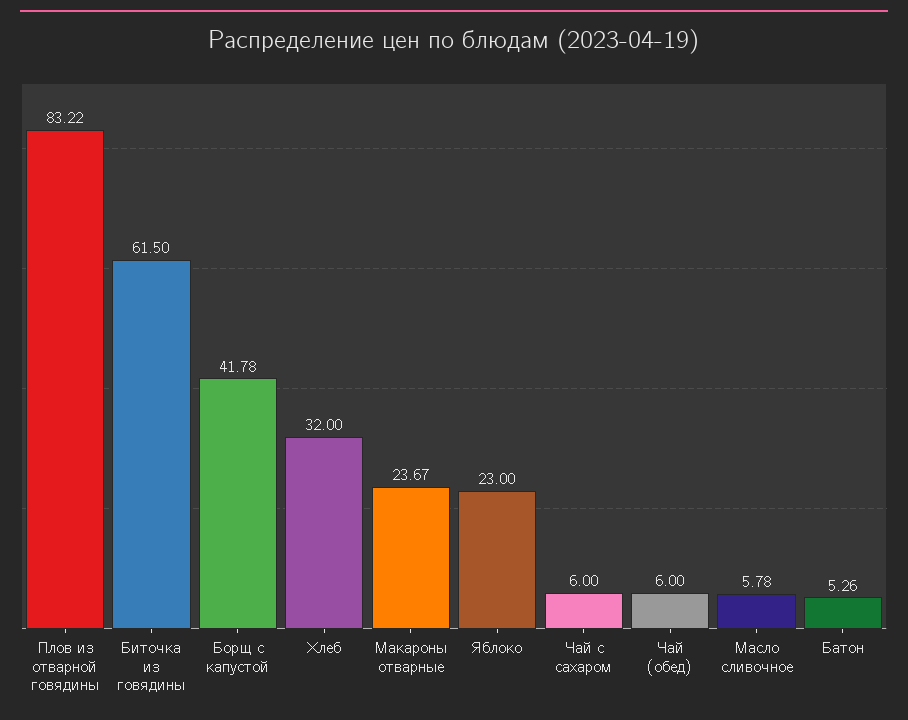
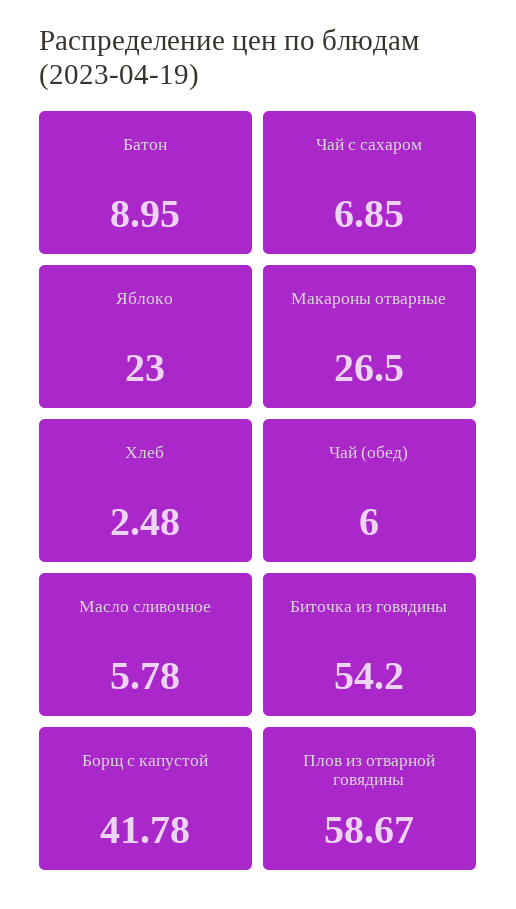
Плов из отварной говядины: 83.22 -> 58.67
Биточка из говядины: 61.5 -> 54.2
Хлеб: 32 -> 2.48
Макароны отварные: 23.67 -> 26.5
Чай с сахаром: 6 -> 6.85
Батон: 5.26 -> 8.95

